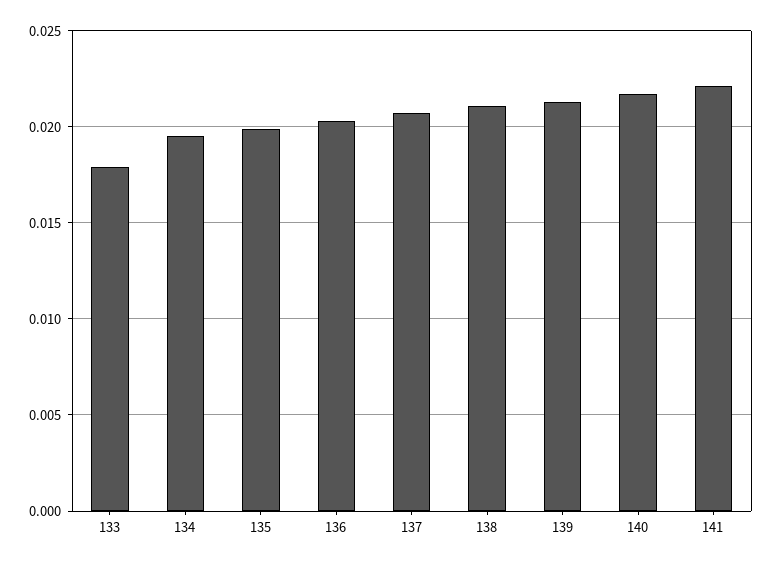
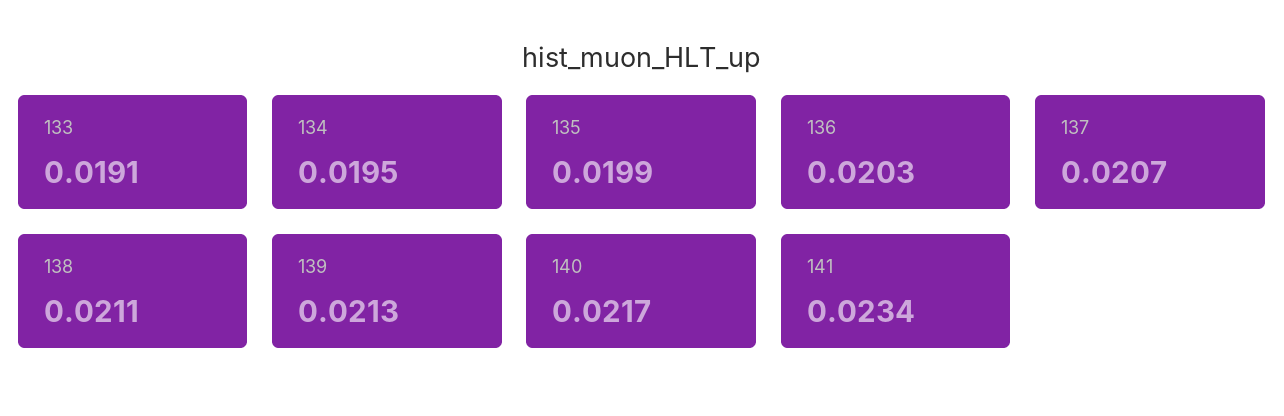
133: 0.018 -> 0.0191
141: 0.022 -> 0.0234

